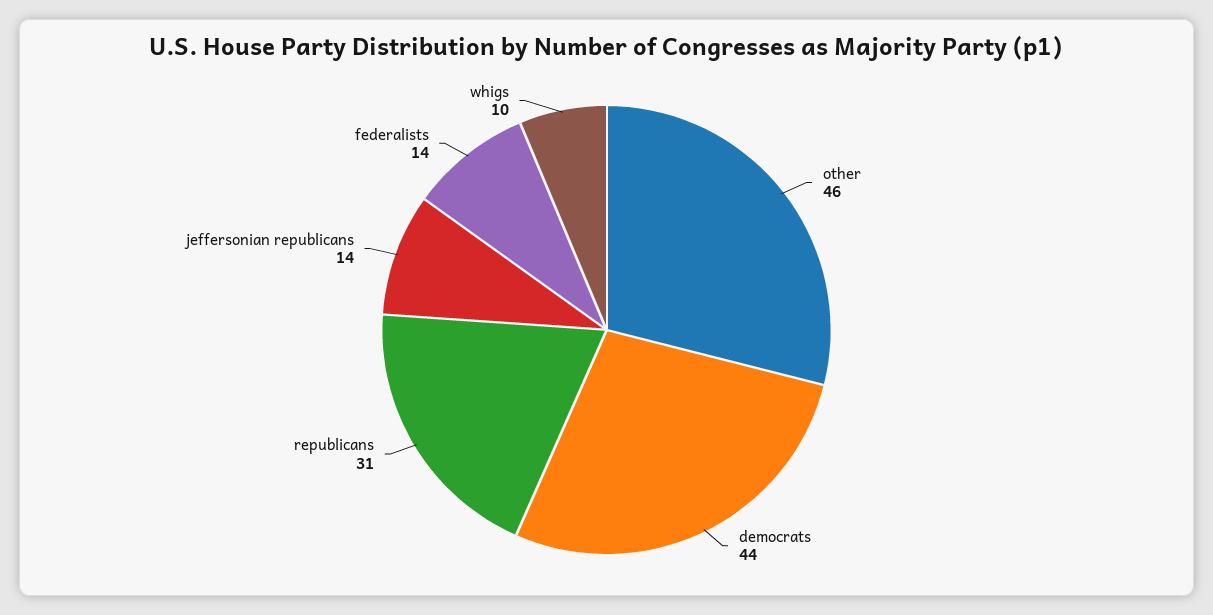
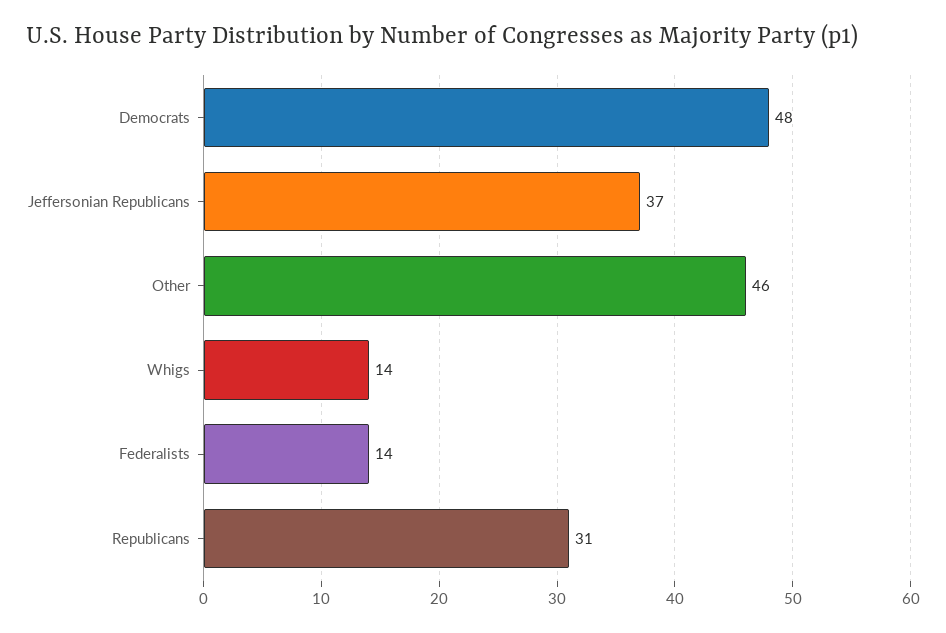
democrats: 44 -> 48
jeffersonian republicans: 14 -> 37
whigs: 10 -> 14

